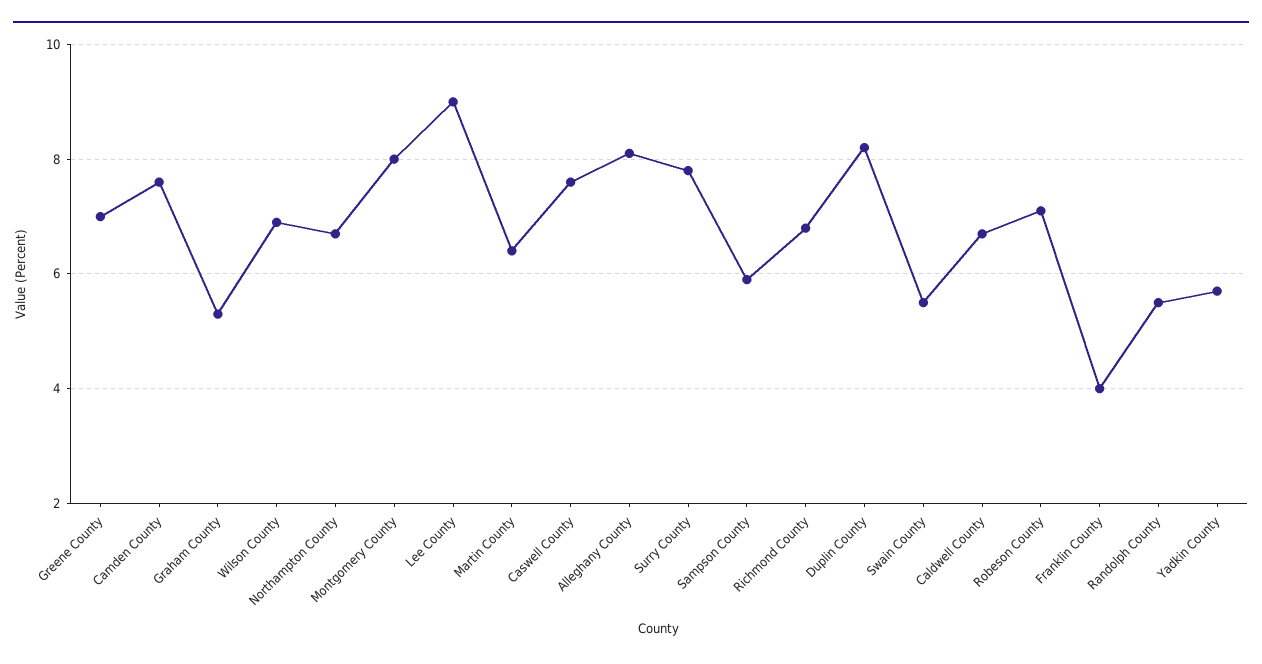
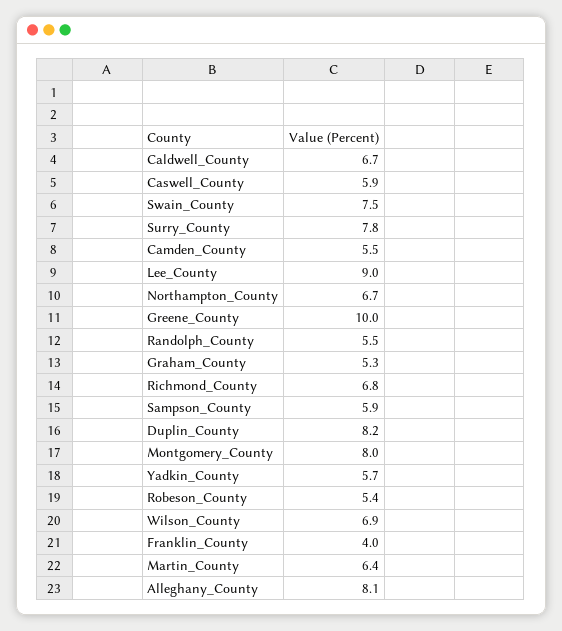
Greene County: 7 -> 10
Camden County: 7.5 -> 5.5
Caswell County: 7.5 -> 5.9
Swain County: 5.5 -> 7.5
Robeson County: 7 -> 5.4

